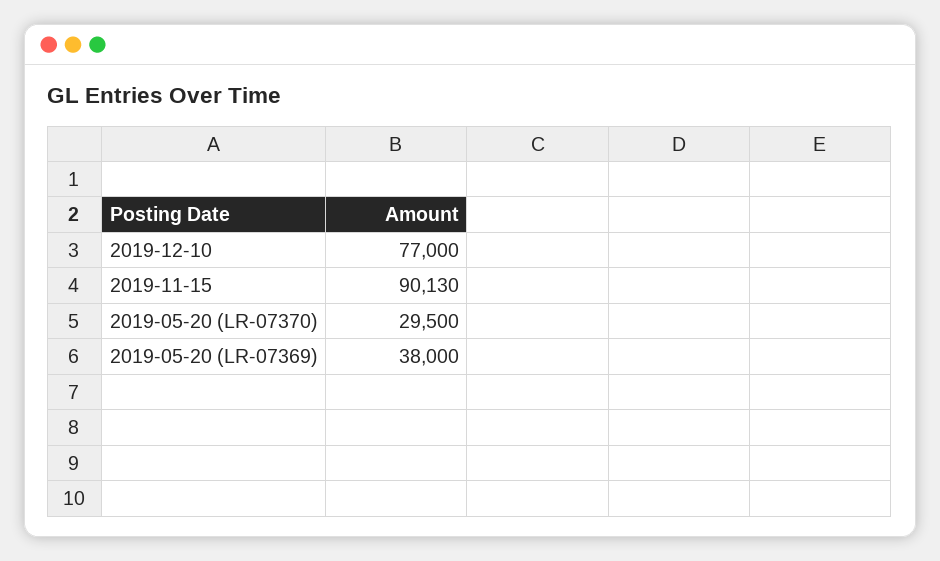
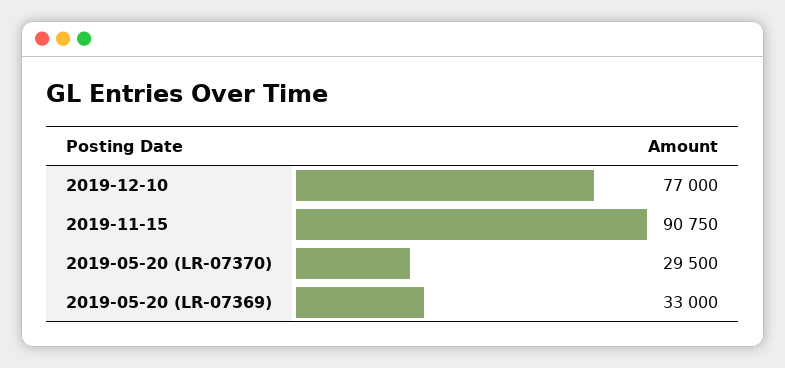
2019-11-15: 90130 -> 90750
2019-05-20 (LR-07369): 38000 -> 33000

